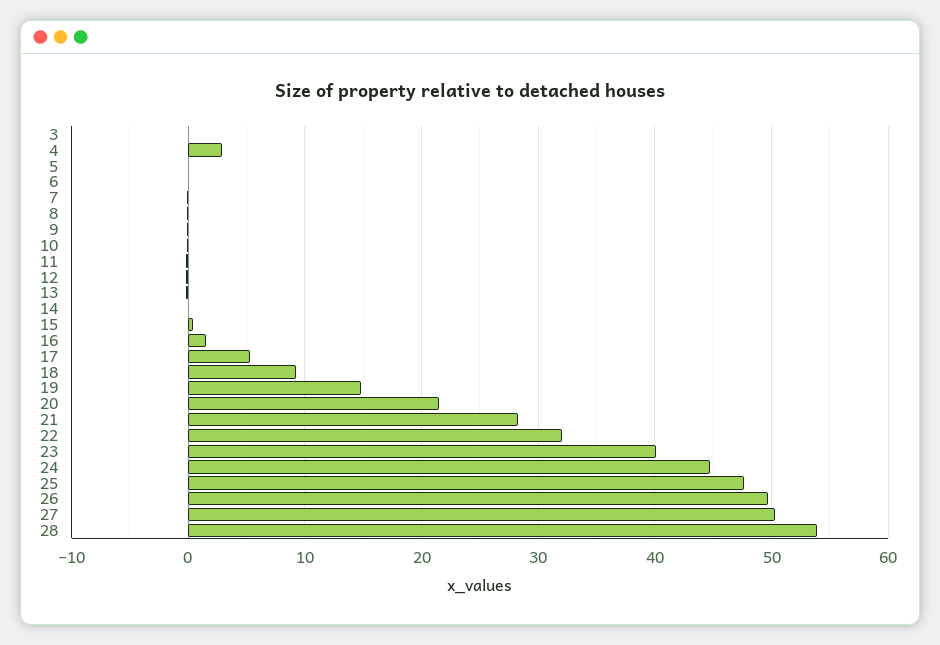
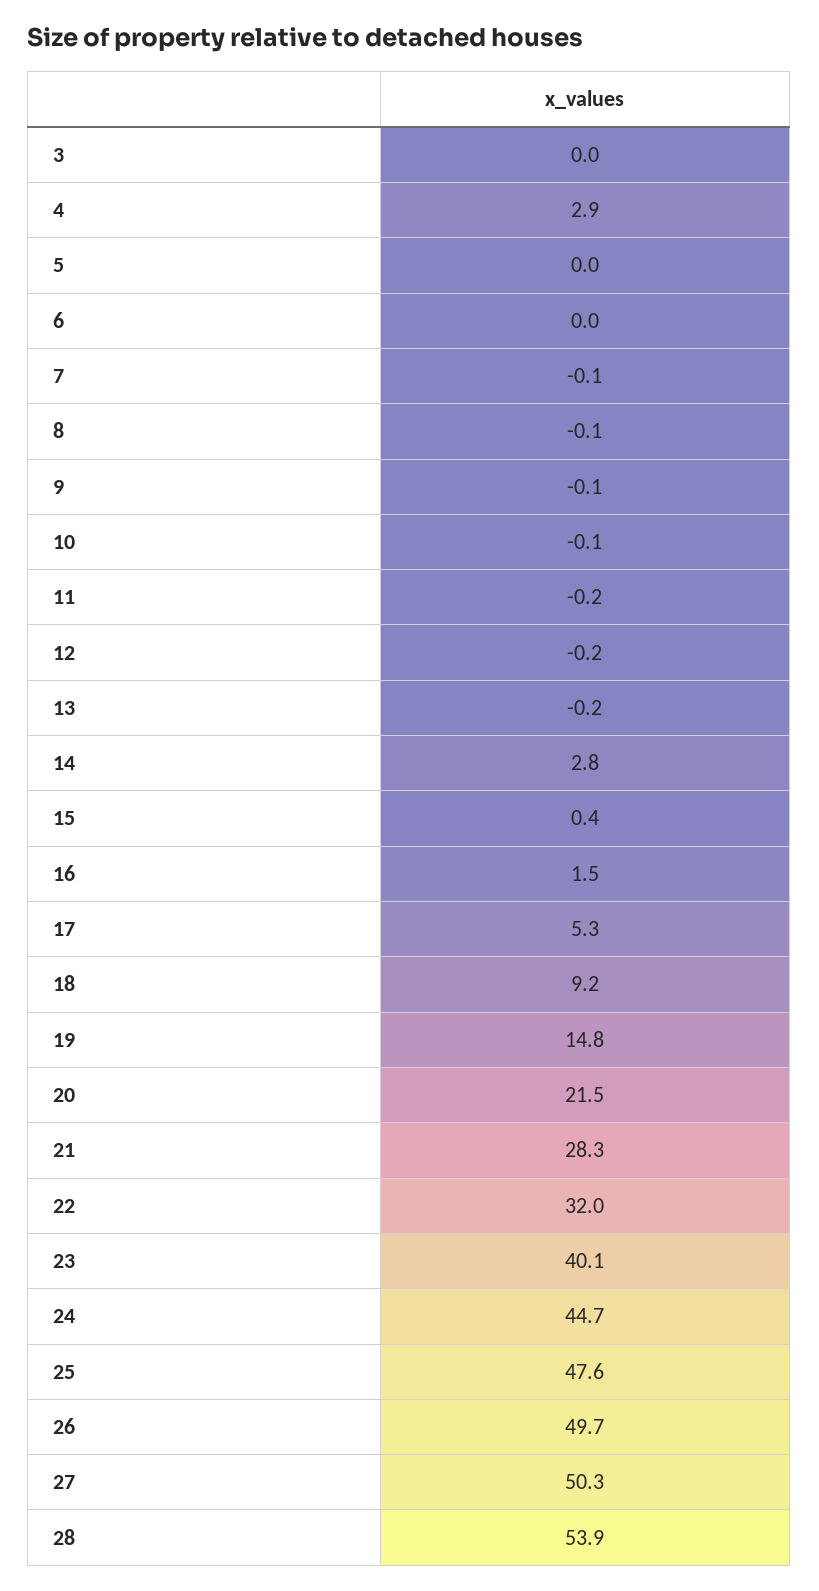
14: 0 -> 2.8

